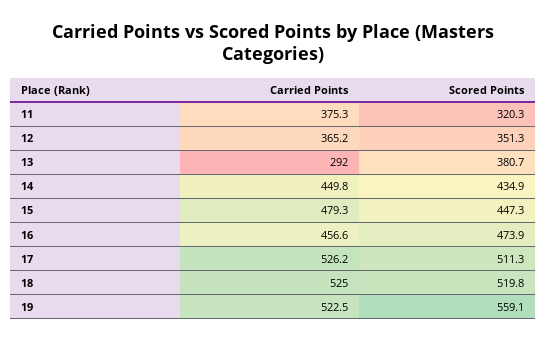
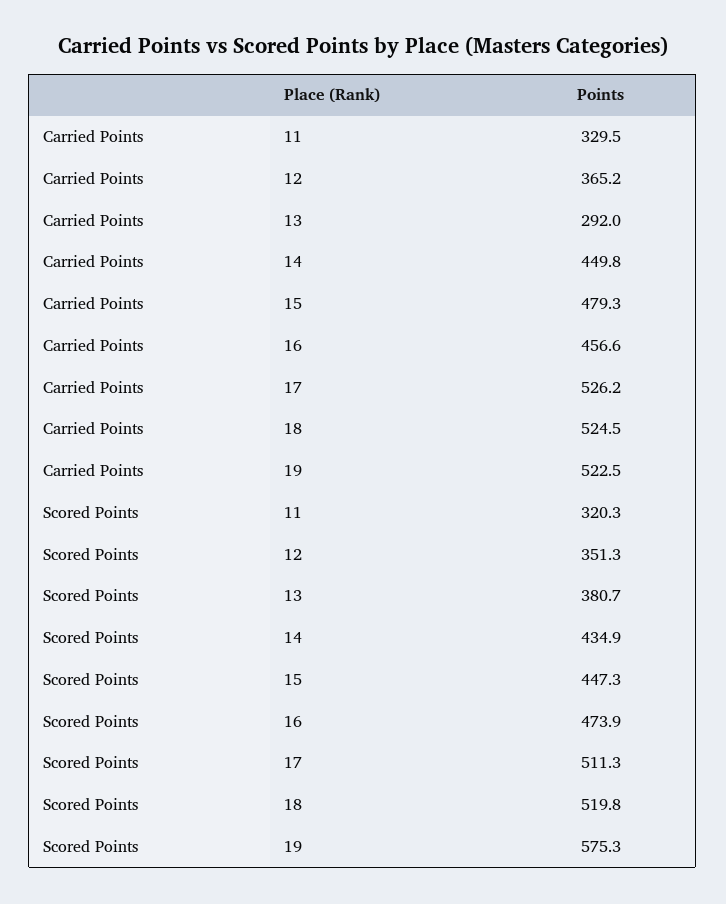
Carried Points, 11: 375.3 -> 329.5
Carried Points, 18: 525 -> 524.5
Scored Points, 19: 559.1 -> 575.3

